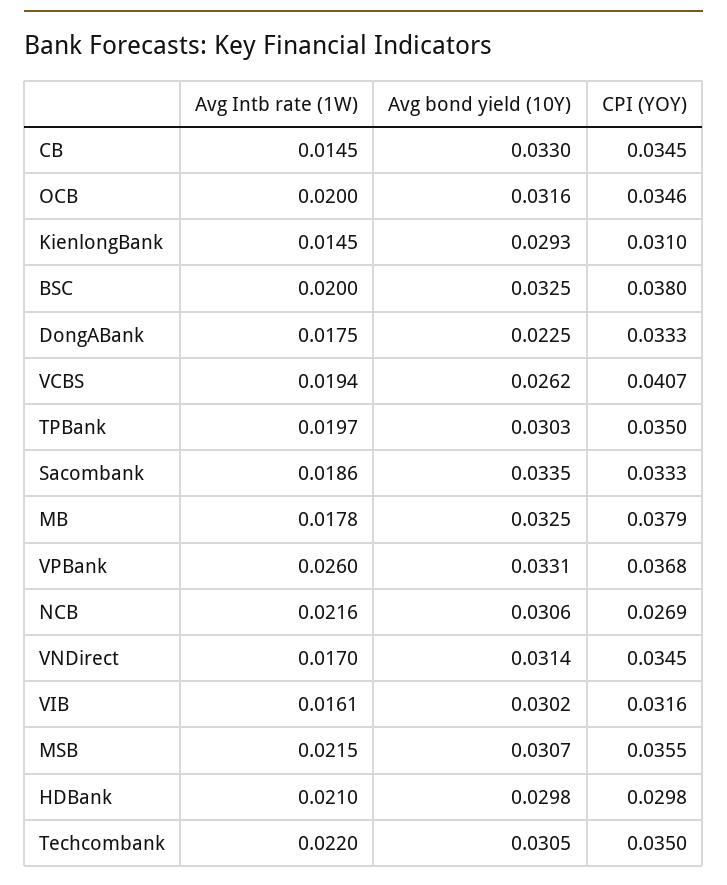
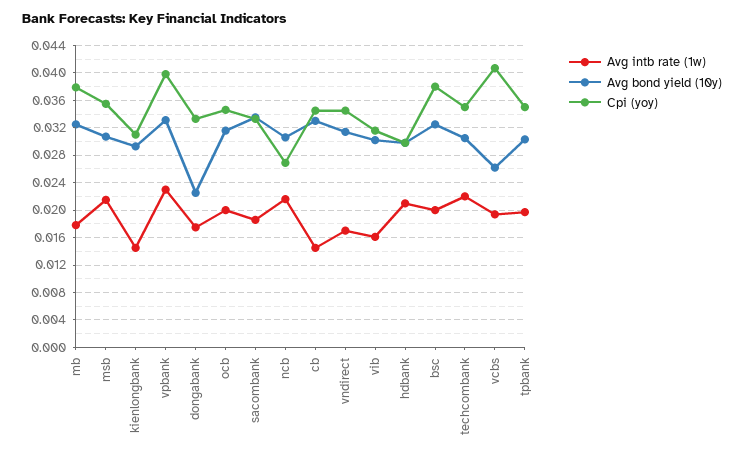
Avg Intb rate (1W), VPBank: 0.026 -> 0.023
CPI (YOY), VPBank: 0.0368 -> 0.04

